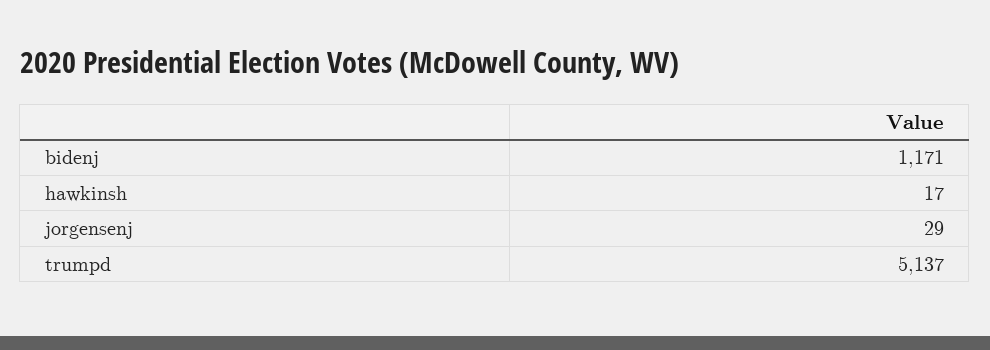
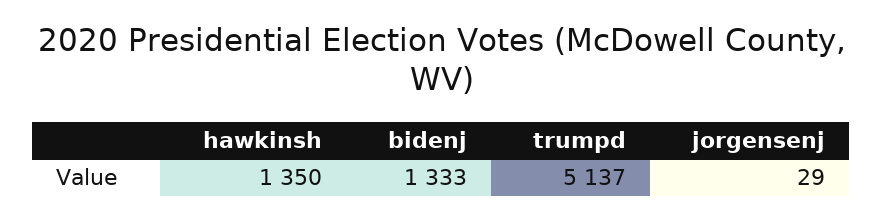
bidenj: 1171 -> 1333
hawkinsh: 17 -> 1350

